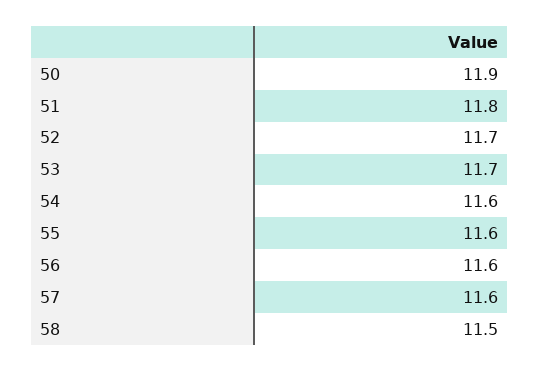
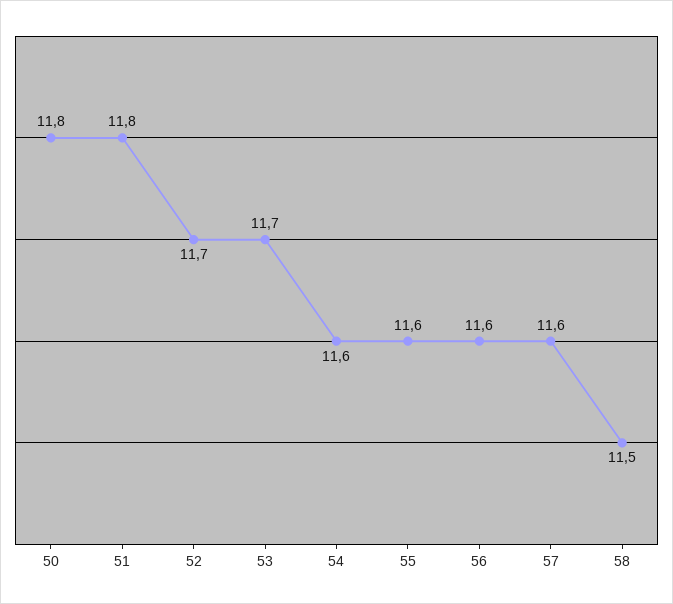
50: 11.9 -> 11.8

